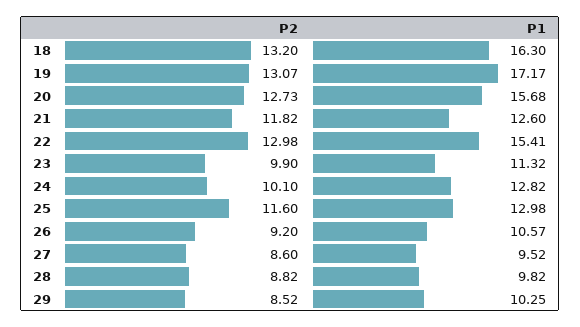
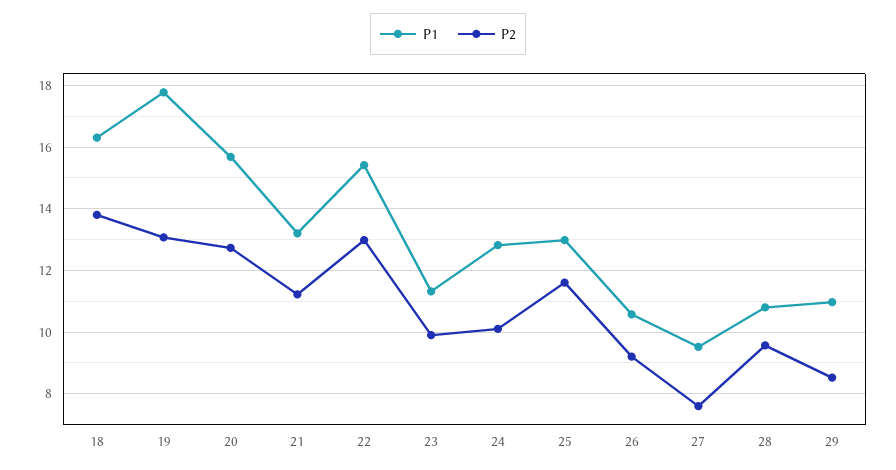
P2, 18: 13.2 -> 13.8
P1, 19: 17.17 -> 17.8
P2, 21: 11.82 -> 11.2
P1, 21: 12.6 -> 13.2
P2, 27: 8.6 -> 7.6
P2, 28: 8.82 -> 9.6
P1, 28: 9.82 -> 10.8
P1, 29: 10.25 -> 11

